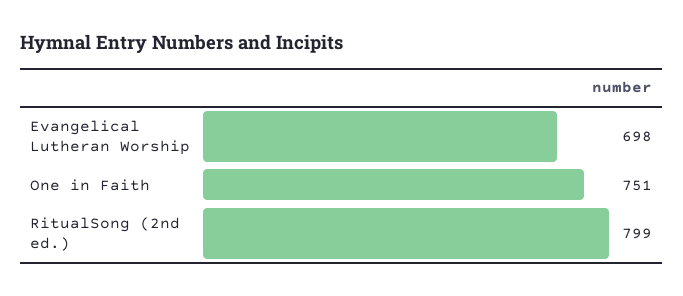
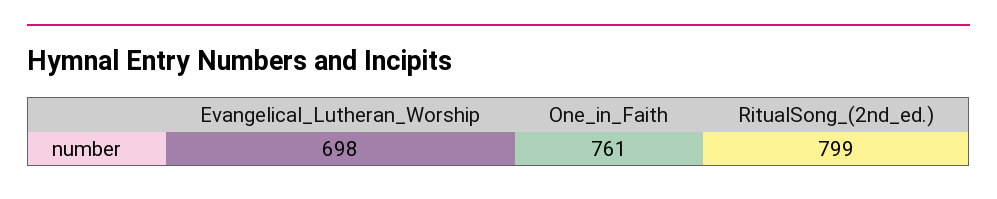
One in Faith: 751 -> 761

